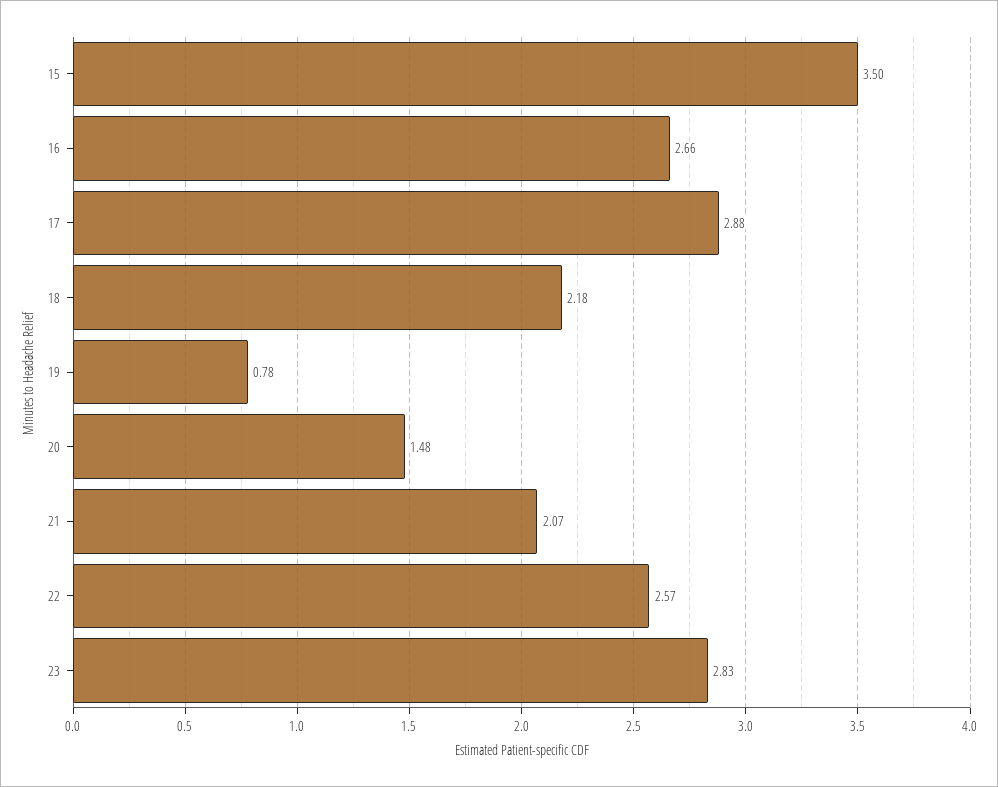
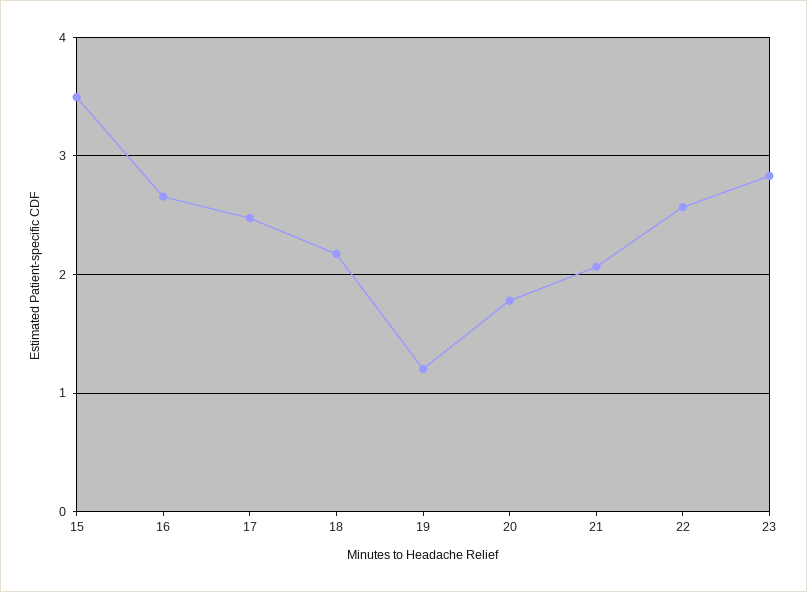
17: 2.88 -> 2.5
19: 0.78 -> 1.2
20: 1.48 -> 1.8

